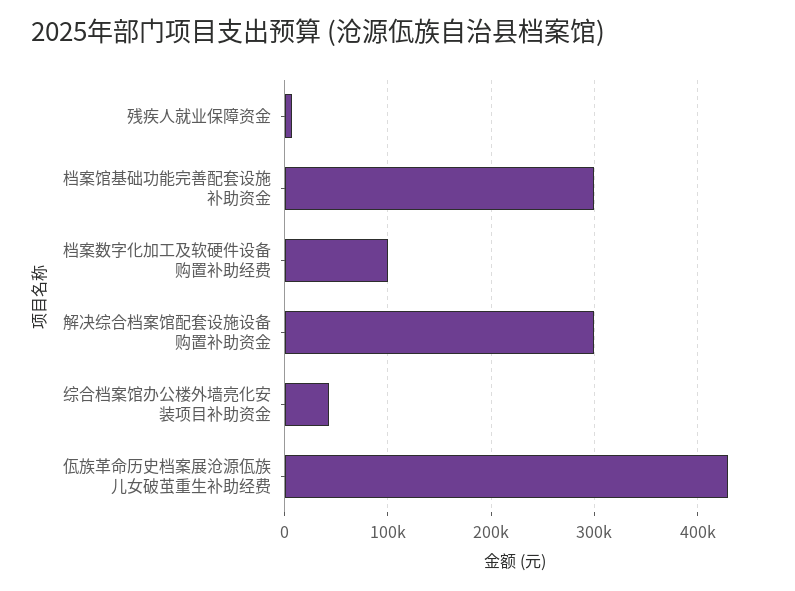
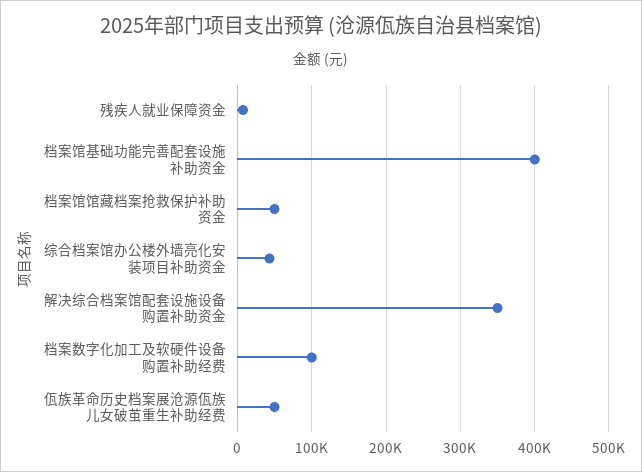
档案馆基础功能完善配套设施补助资金: 300000 -> 400000
解决综合档案馆配套设施设备购置补助资金: 300000 -> 350000
佤族革命历史档案展沧源佤族儿女破茧重生补助经费: 430000 -> 50000
档案馆馆藏档案抢救保护补助资金: none -> 50000

